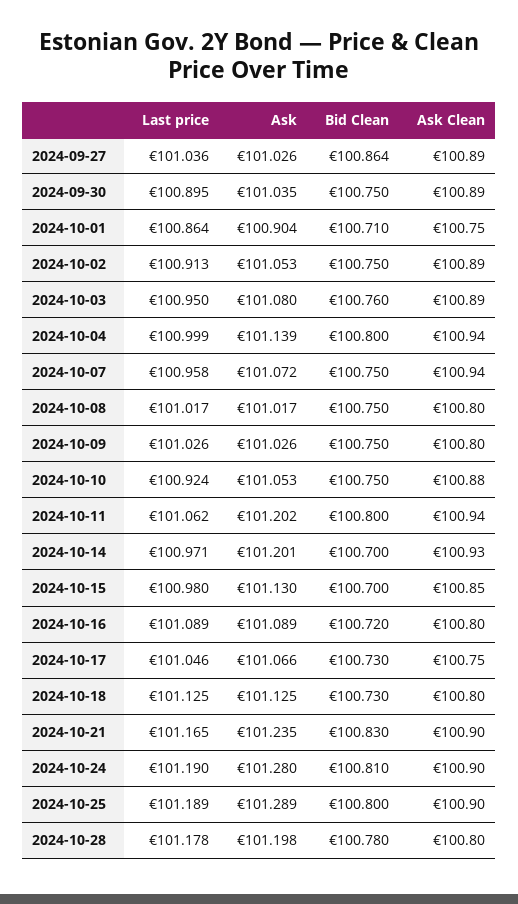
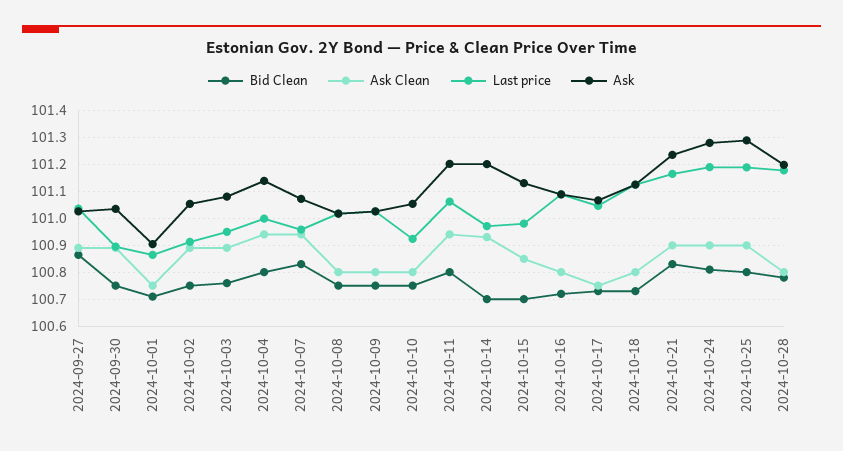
Bid Clean, 2024-10-07: 100.75 -> 100.825
Ask Clean, 2024-10-10: 100.88 -> 100.8

